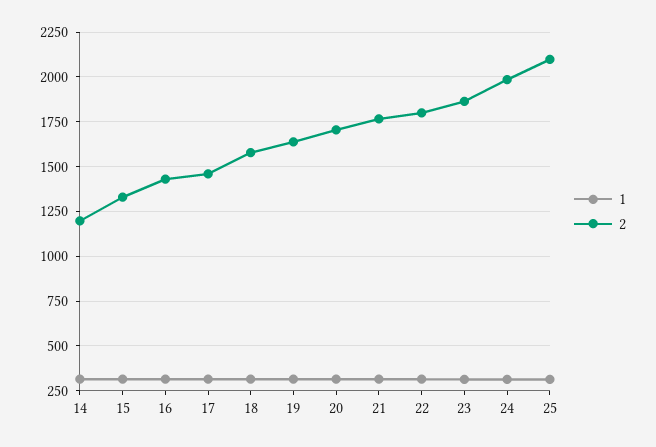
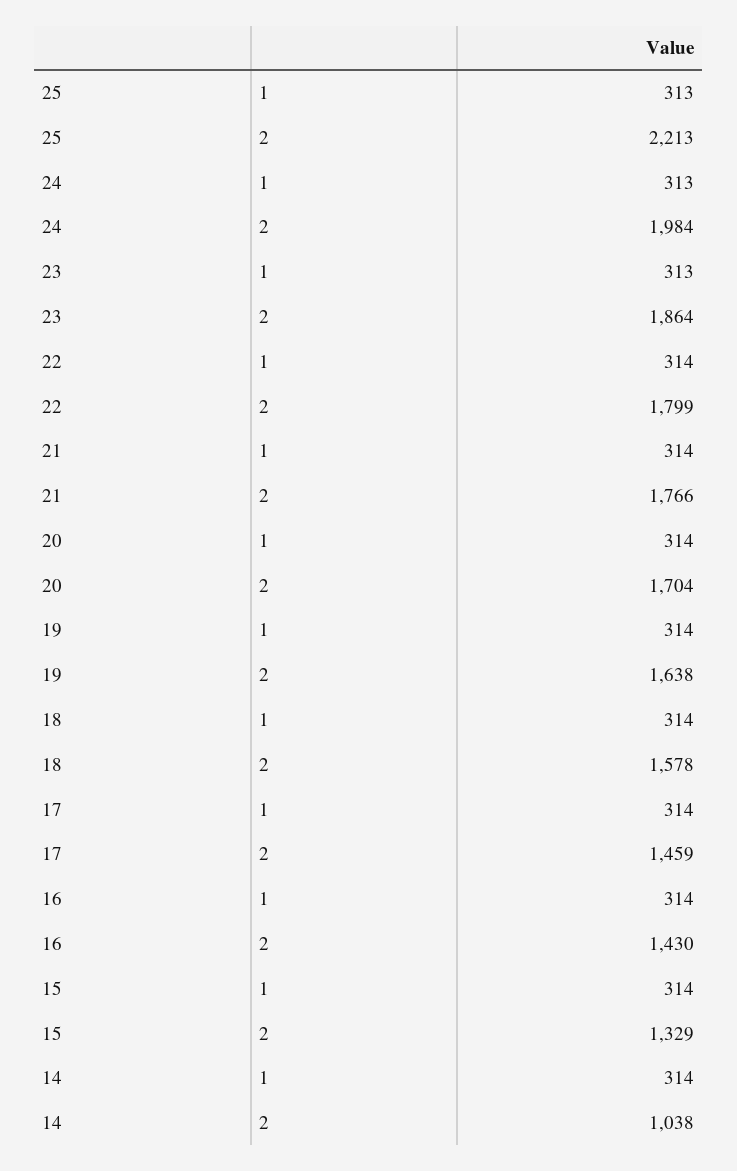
2, 14: 1200 -> 1038
2, 25: 2100 -> 2213

